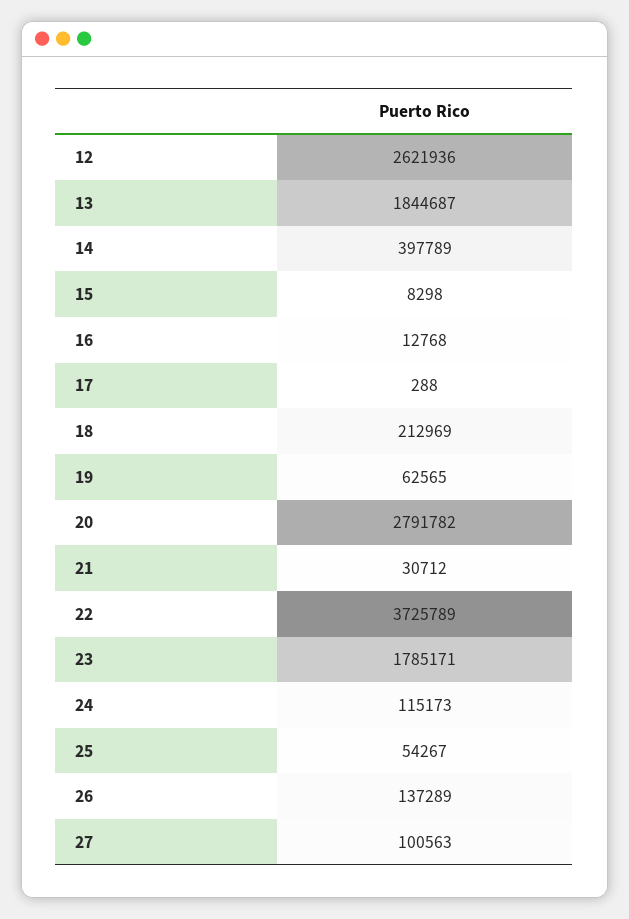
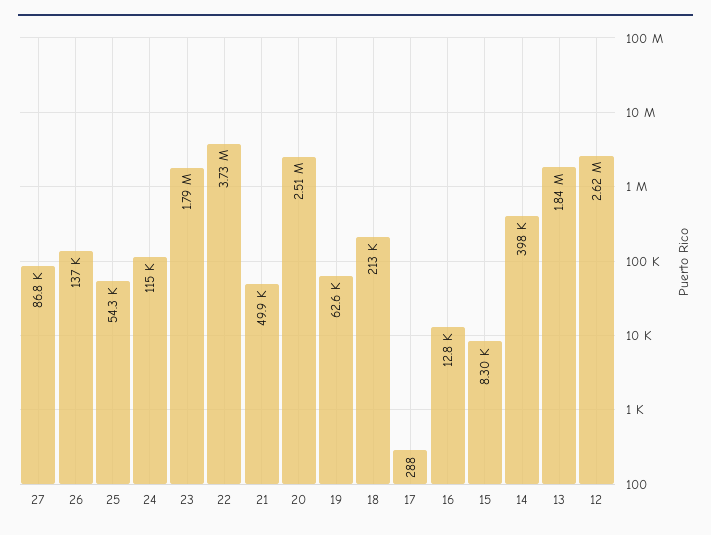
20: 2791782 -> 2510000
21: 30712 -> 49900
27: 100563 -> 86800

